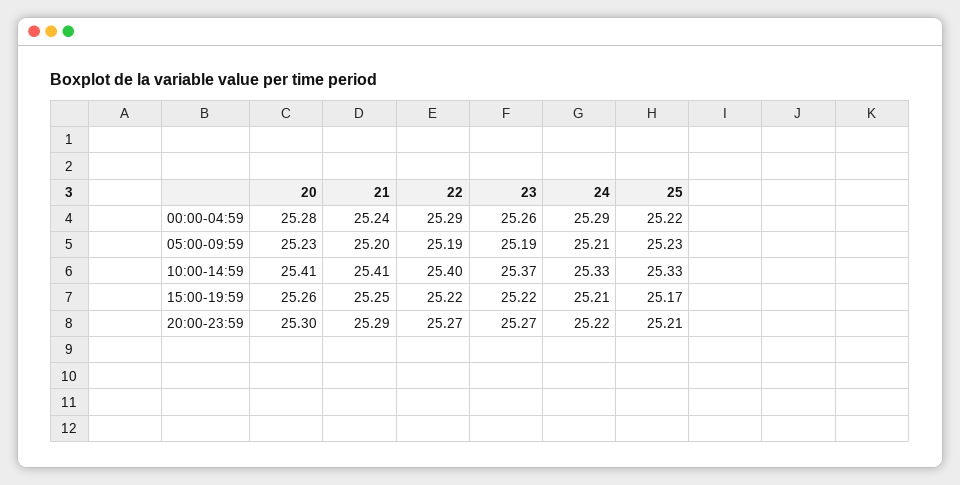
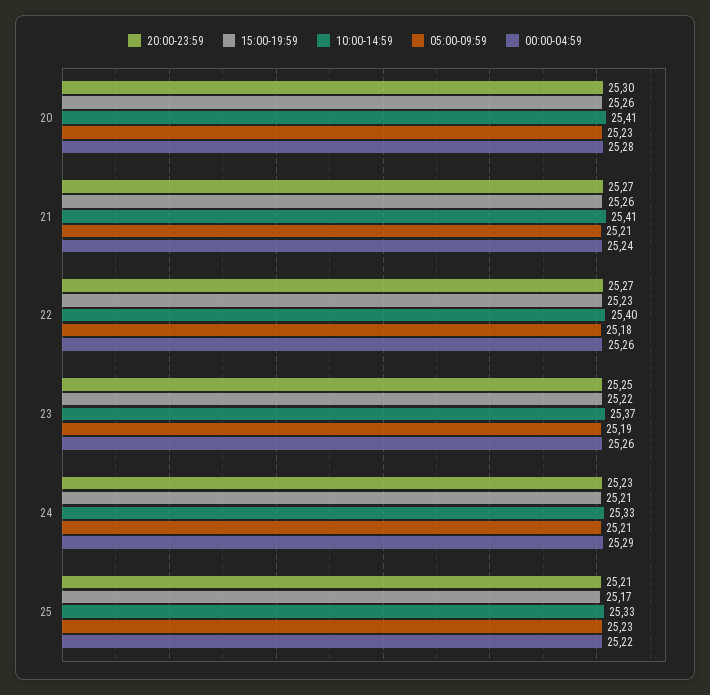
00:00-04:59, 22: 25.29 -> 25.26
05:00-09:59, 21: 25.2 -> 25.21
05:00-09:59, 22: 25.19 -> 25.18
15:00-19:59, 21: 25.25 -> 25.26
15:00-19:59, 22: 25.22 -> 25.23
20:00-23:59, 21: 25.29 -> 25.27
20:00-23:59, 23: 25.27 -> 25.25
20:00-23:59, 24: 25.22 -> 25.23

